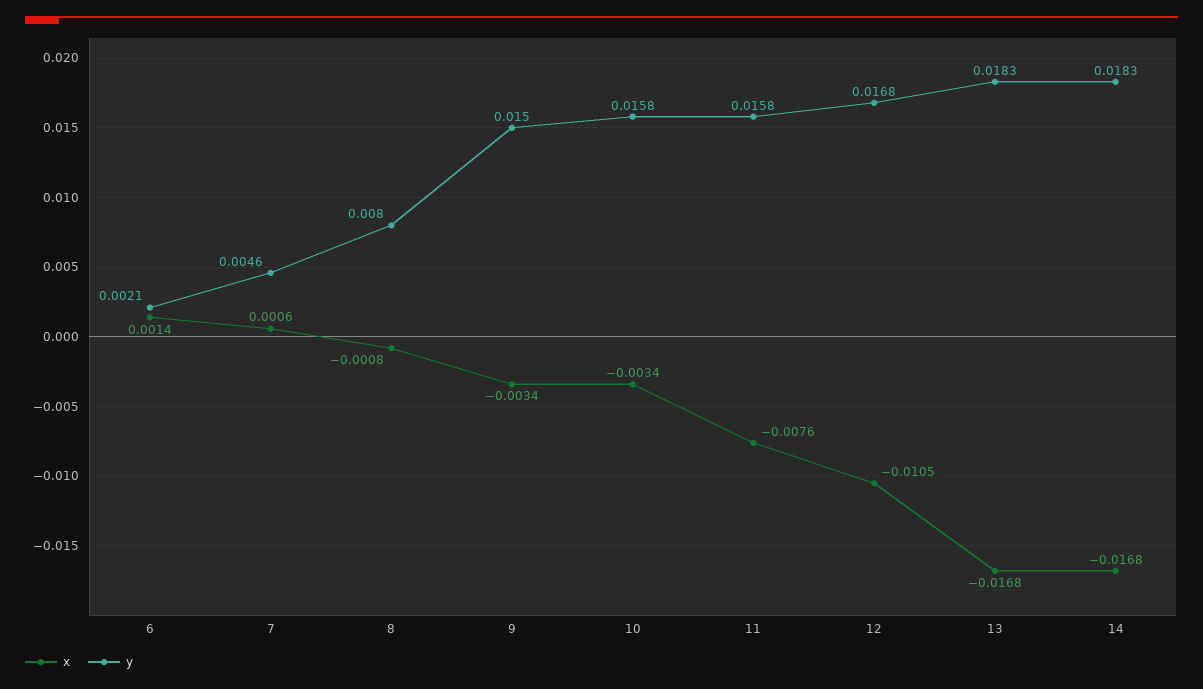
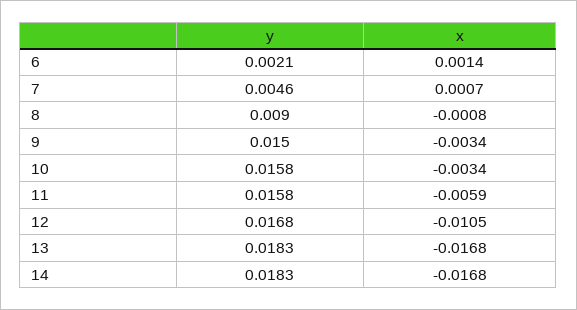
x, 7: 0.0006 -> 0.0007
y, 8: 0.008 -> 0.009
x, 11: -0.0076 -> -0.0059

